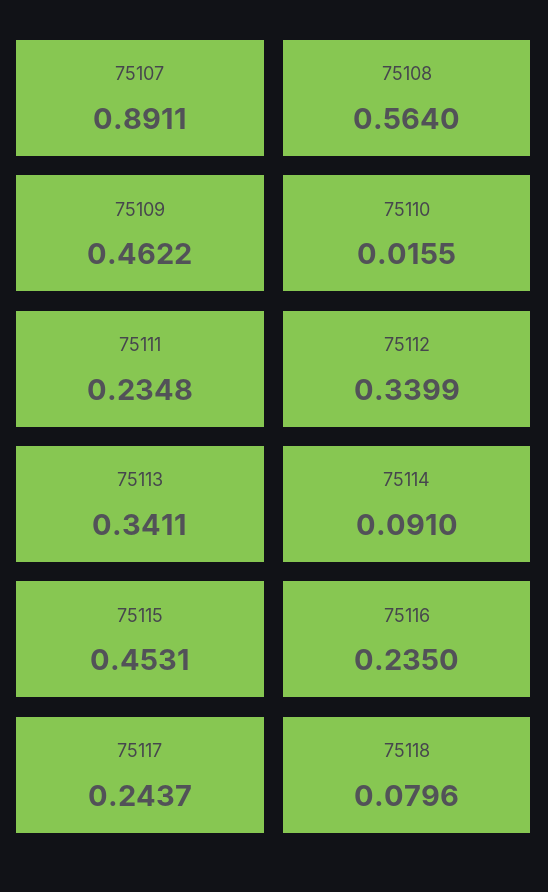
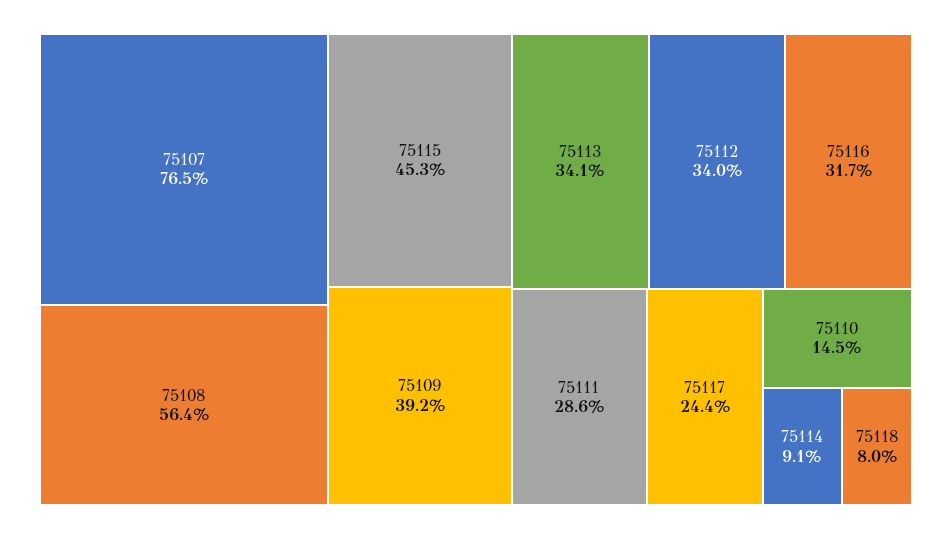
75107: 0.8911 -> 0.765
75109: 0.4622 -> 0.392
75110: 0.0155 -> 0.145
75111: 0.2348 -> 0.286
75116: 0.235 -> 0.317

